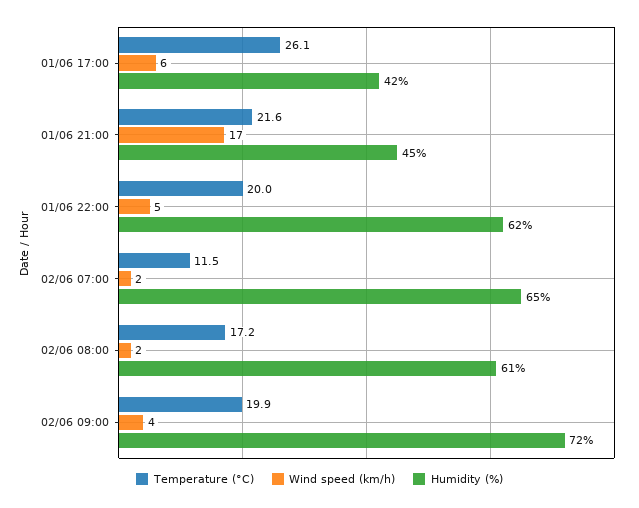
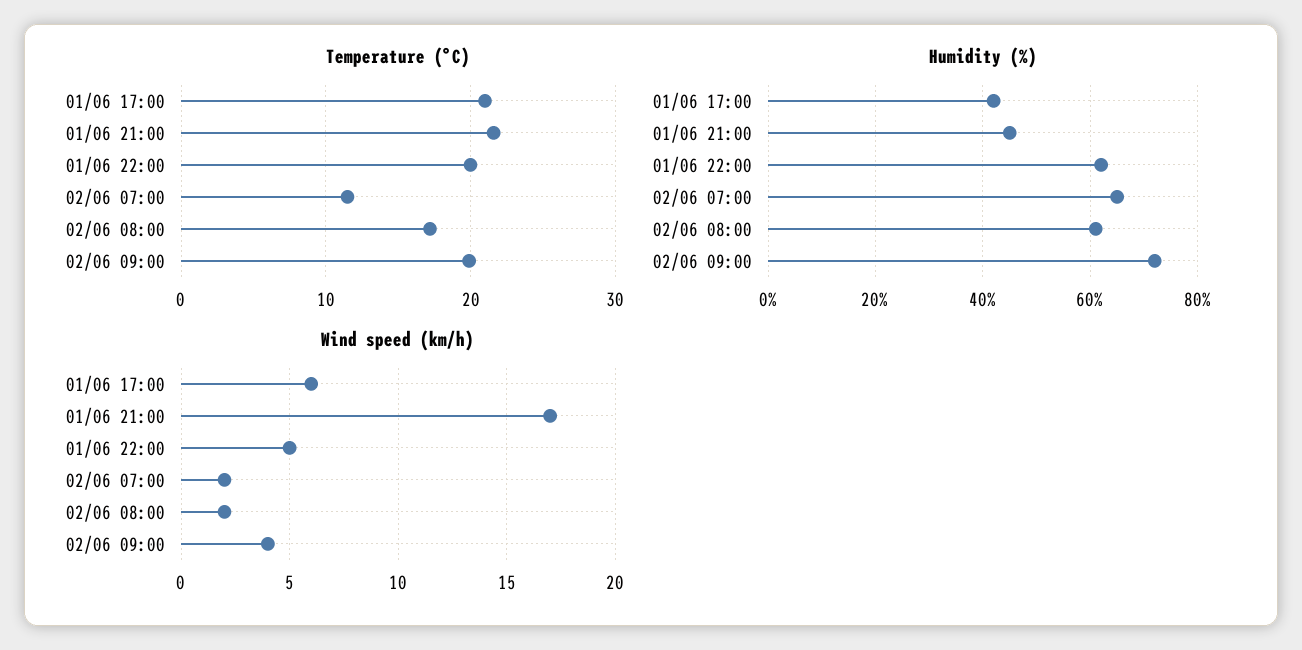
Temperature (°C), 01/06 17:00: 26.1 -> 21

